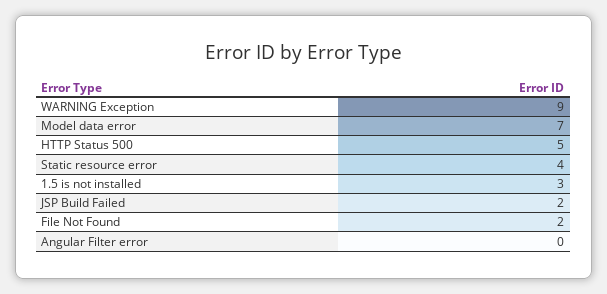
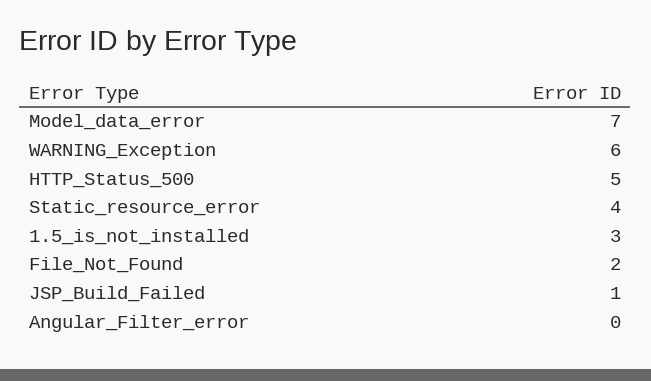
WARNING Exception: 9 -> 6
JSP Build Failed: 2 -> 1

